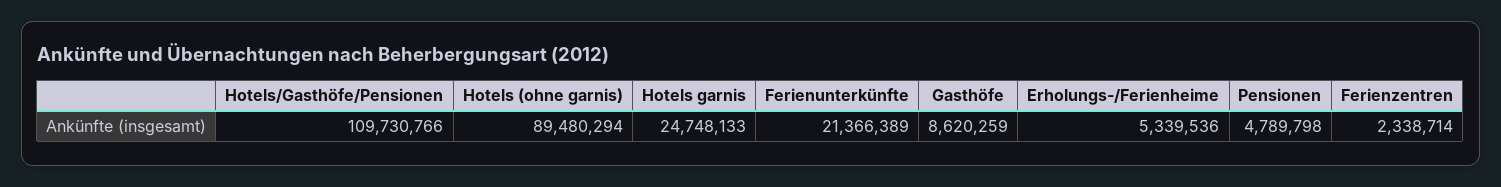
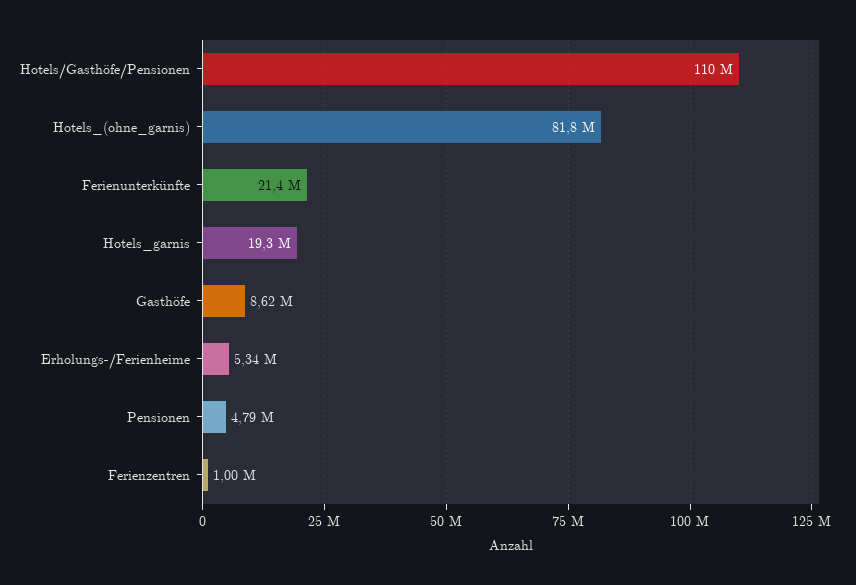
Hotels (ohne garnis): 89480294 -> 81800000
Hotels garnis: 24748133 -> 19300000
Ferienzentren: 2338714 -> 1000000

